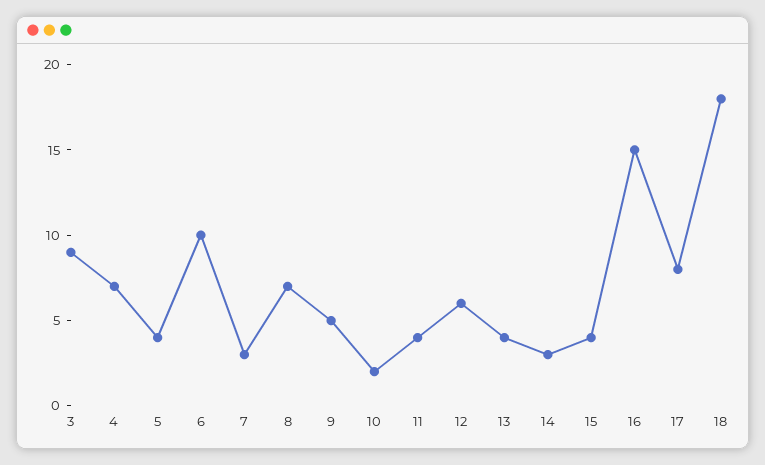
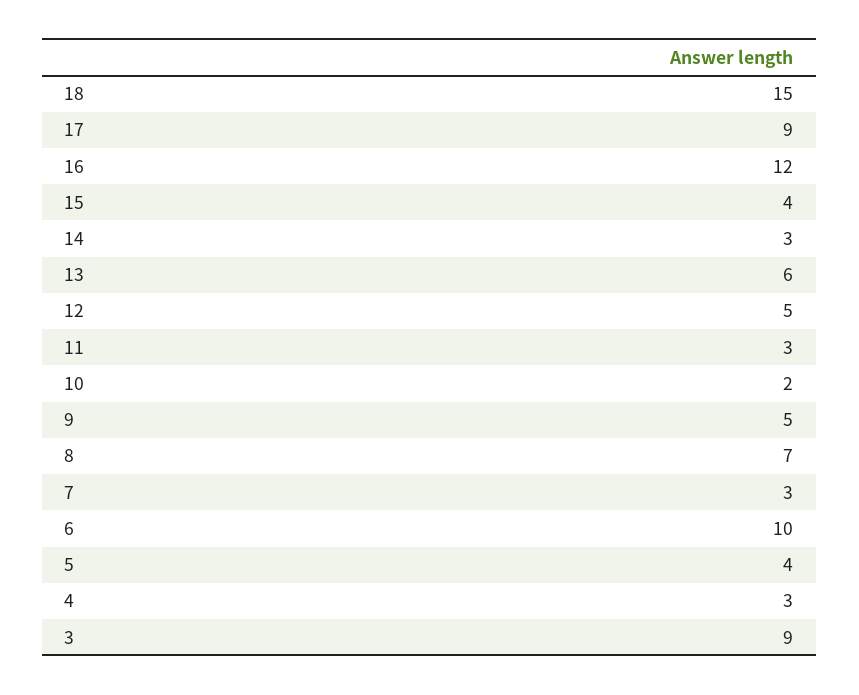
4: 7 -> 3
11: 4 -> 3
12: 6 -> 5
13: 4 -> 6
16: 15 -> 12
17: 8 -> 9
18: 18 -> 15

